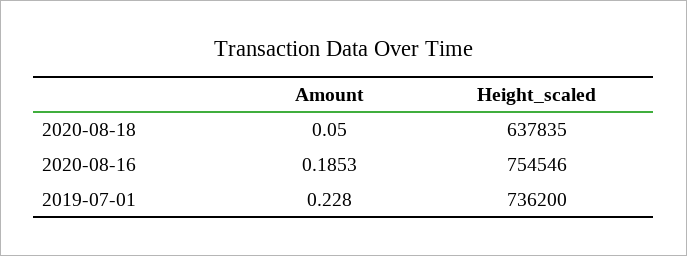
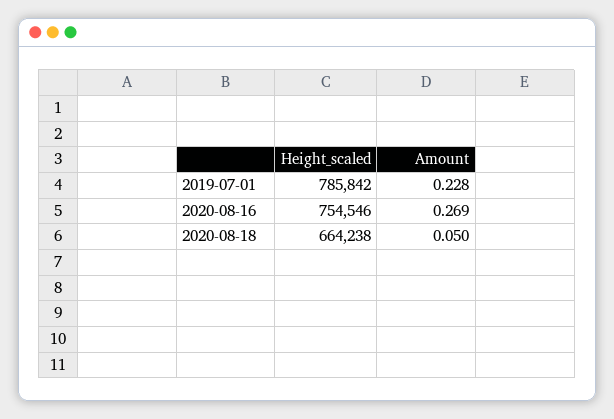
Height_scaled, 2020-08-18: 637835 -> 664238
Amount, 2020-08-16: 0.1853 -> 0.269
Height_scaled, 2019-07-01: 736200 -> 785842

